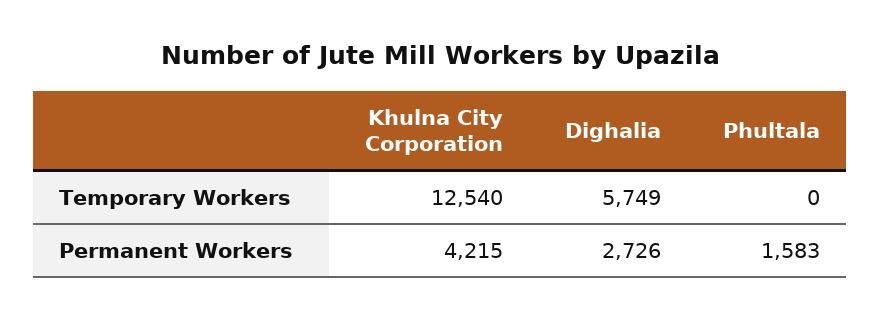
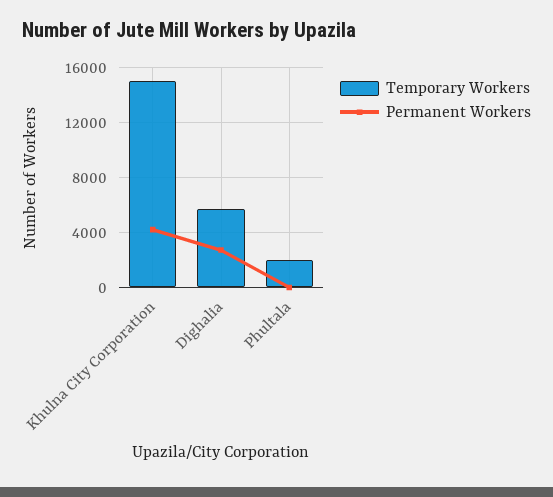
Temporary Workers, Khulna City Corporation: 12540 -> 15000
Temporary Workers, Phultala: 0 -> 2000
Permanent Workers, Phultala: 1583 -> 0

